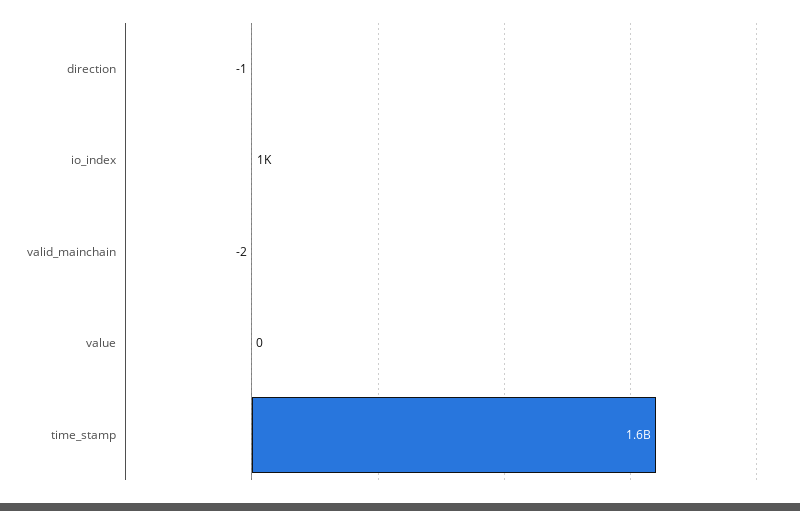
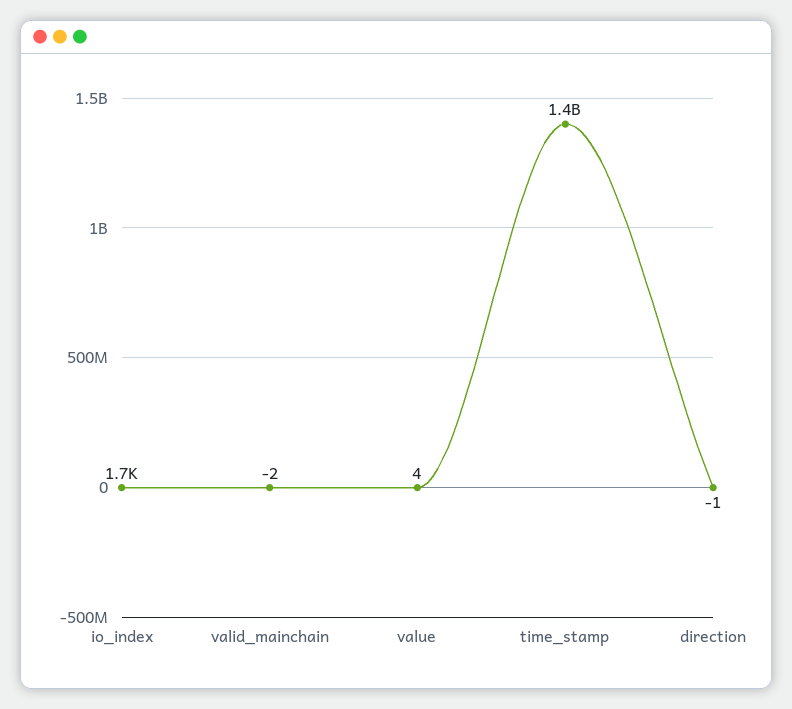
io_index: 1000 -> 1700
value: 0 -> 4
time_stamp: 1600000000 -> 1400000000

